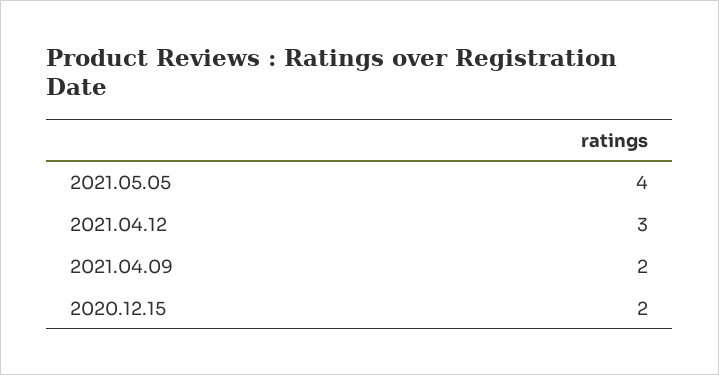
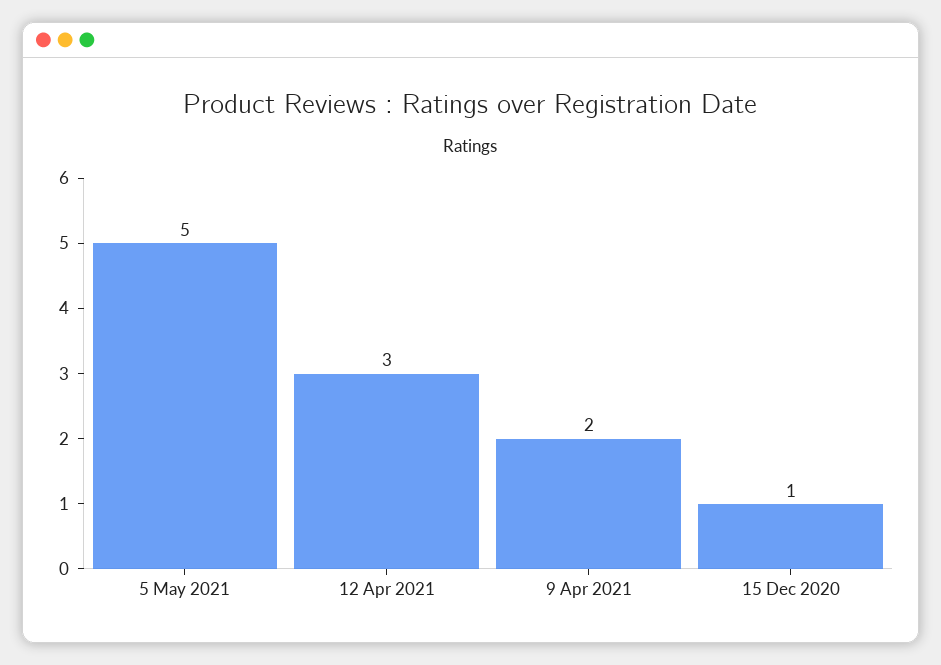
2021.05.05: 4 -> 5
2020.12.15: 2 -> 1

